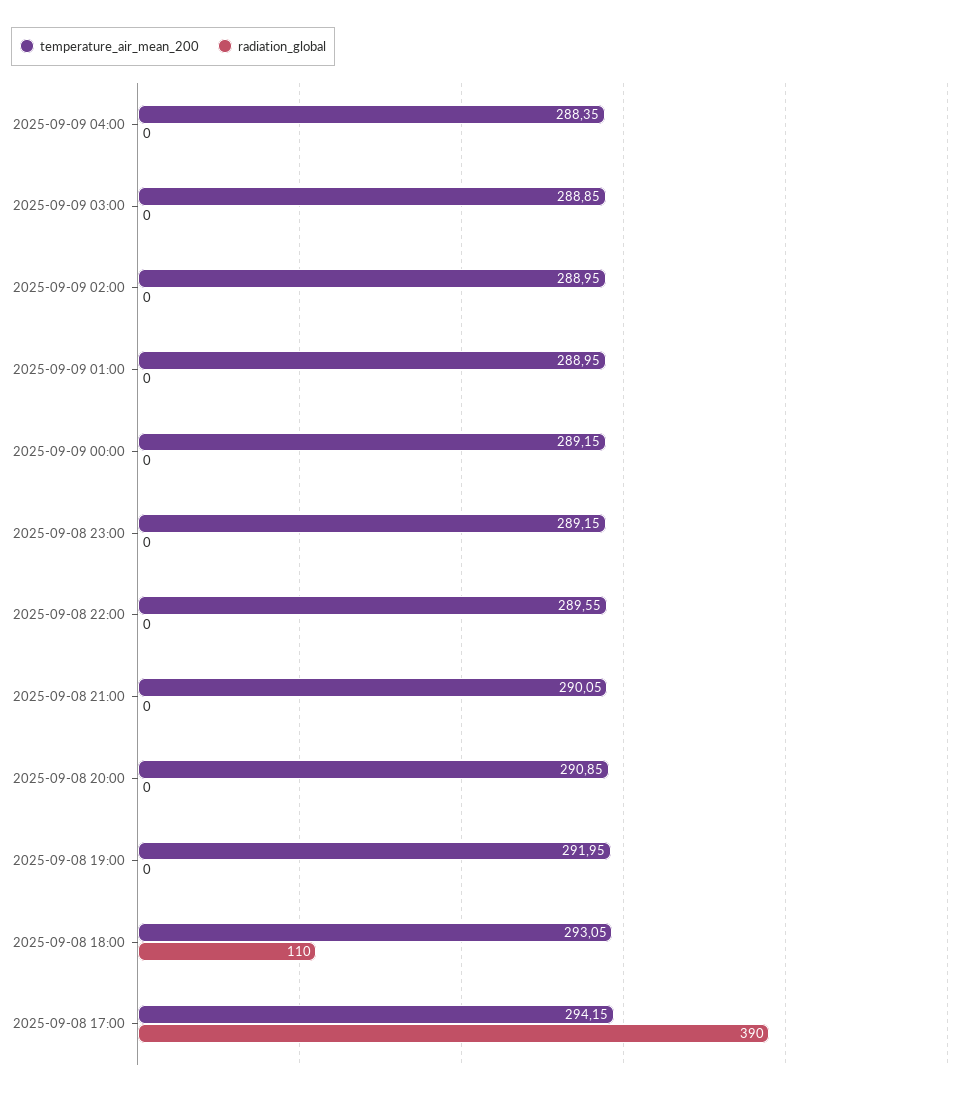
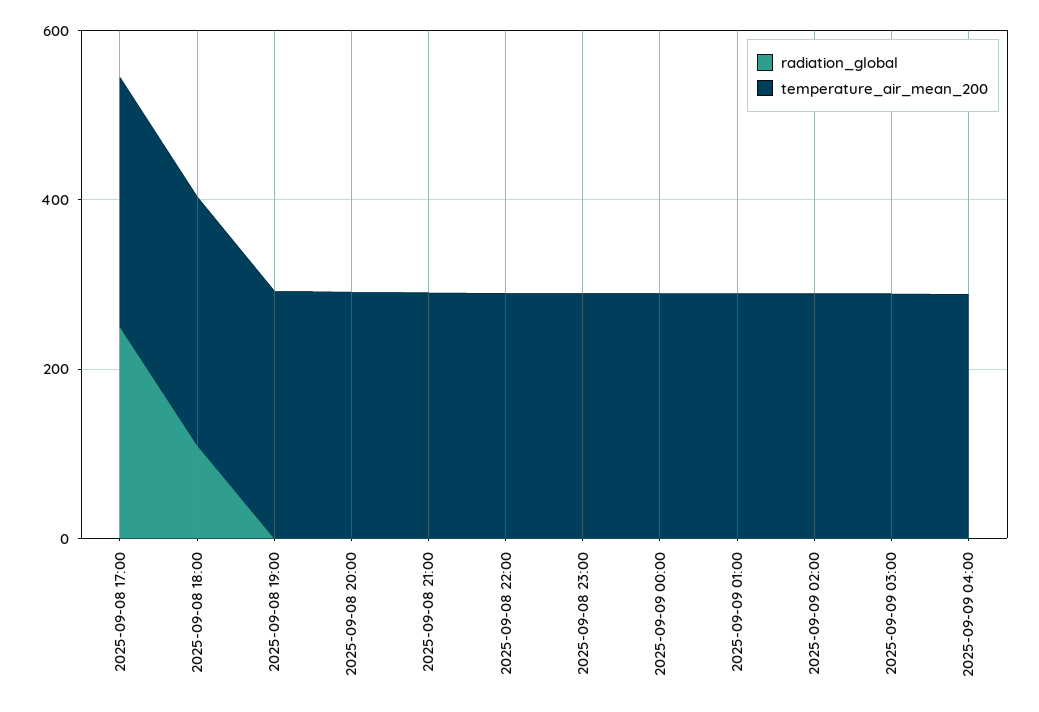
radiation_global, 2025-09-08 17:00: 390 -> 250

